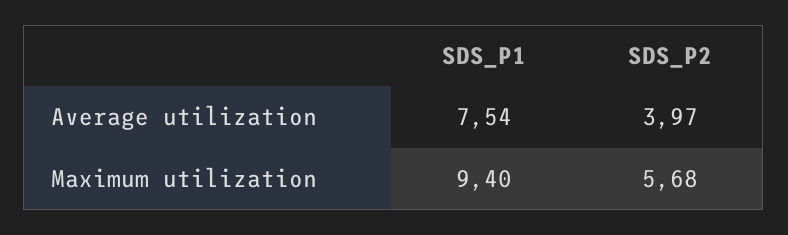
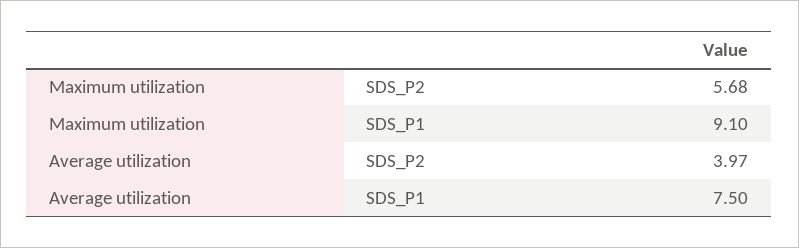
SDS_P1, Average utilization: 7.54 -> 7.5
SDS_P1, Maximum utilization: 9.4 -> 9.1

